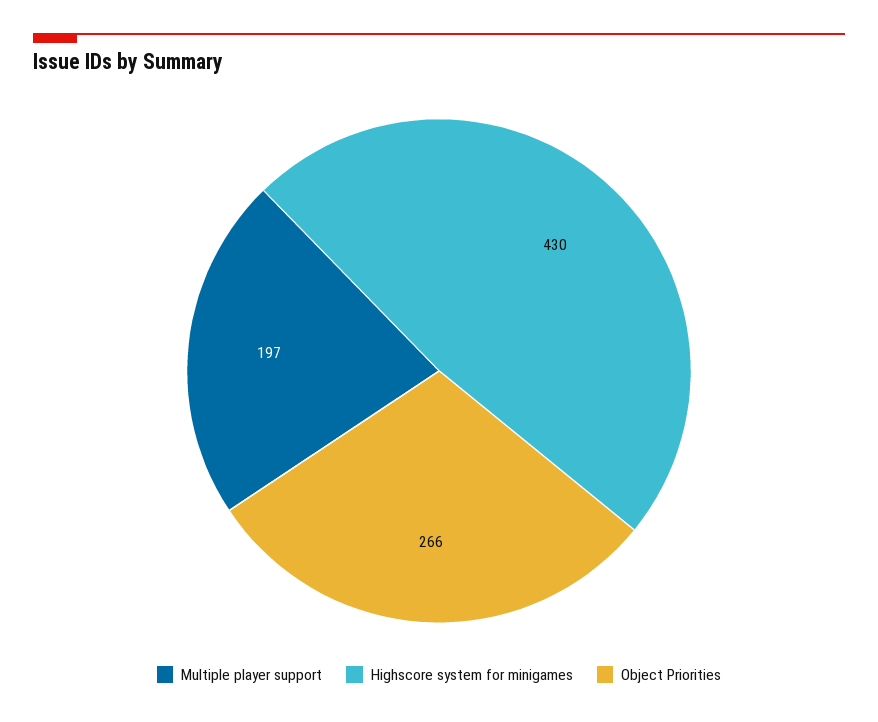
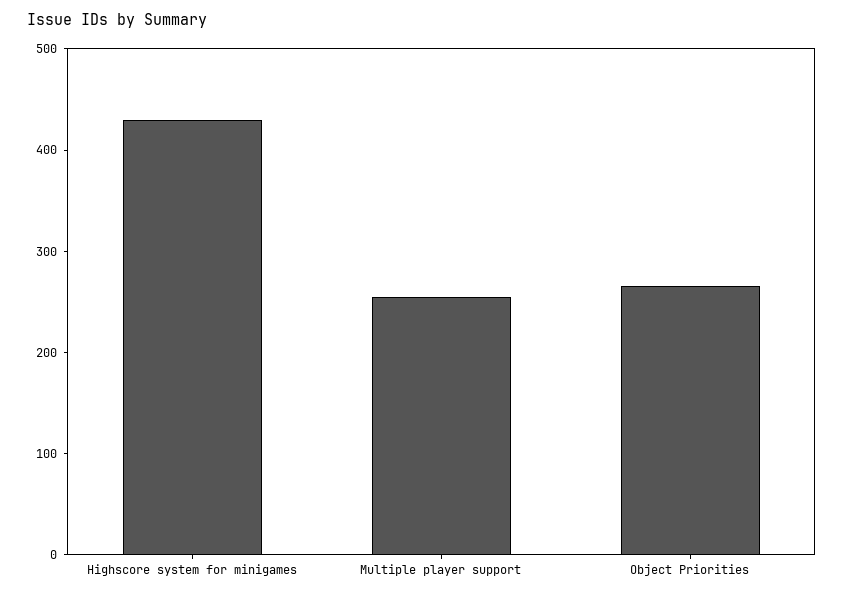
Multiple player support: 197 -> 260

